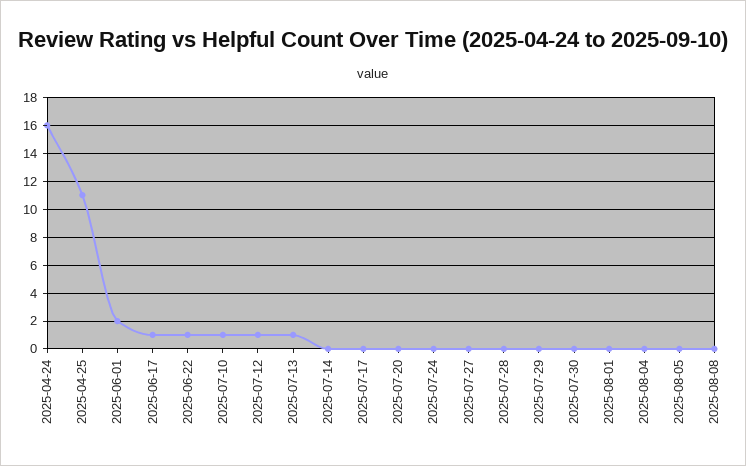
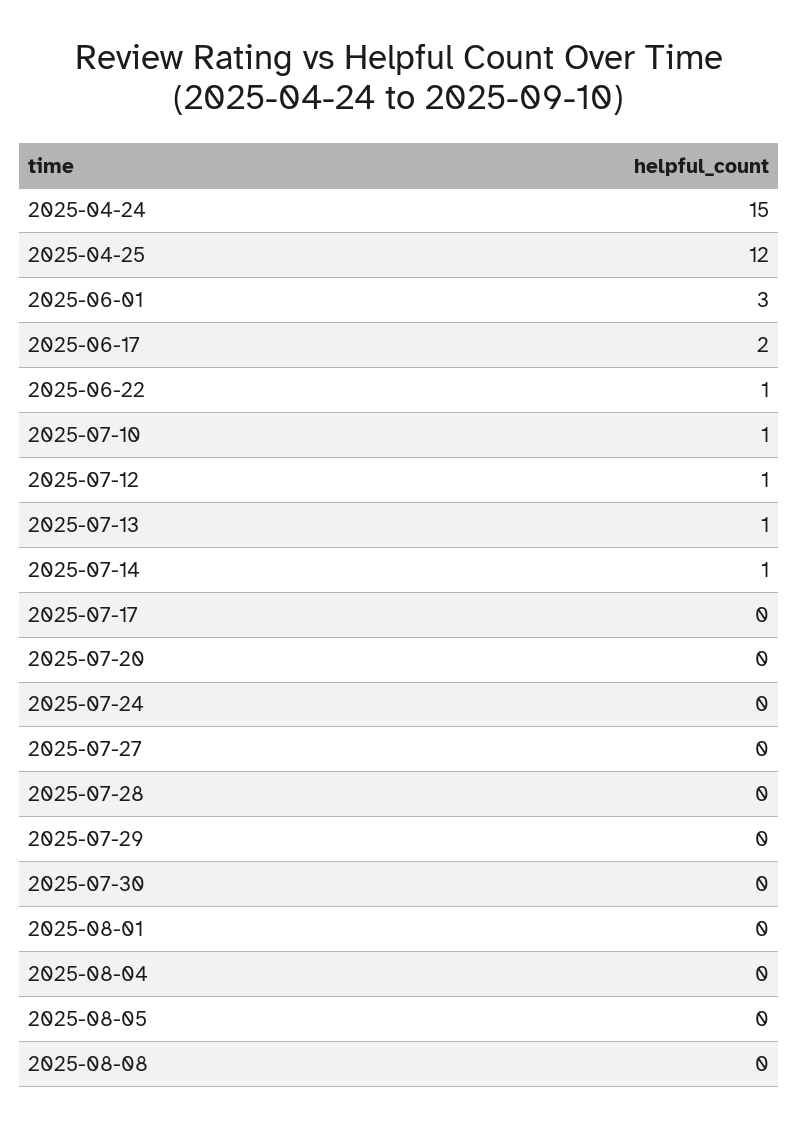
2025-04-24: 16 -> 15
2025-04-25: 11 -> 12
2025-06-01: 2 -> 3
2025-06-17: 1 -> 2
2025-07-14: 0 -> 1

